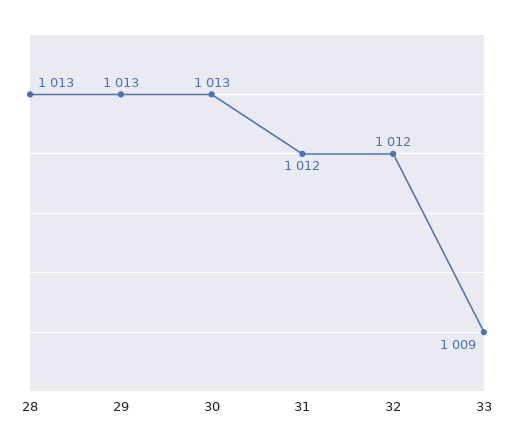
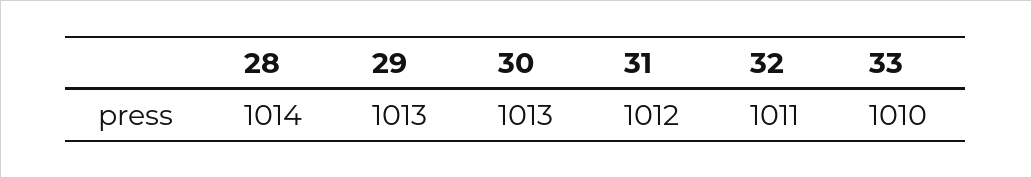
28: 1013 -> 1014
32: 1012 -> 1011
33: 1009 -> 1010

